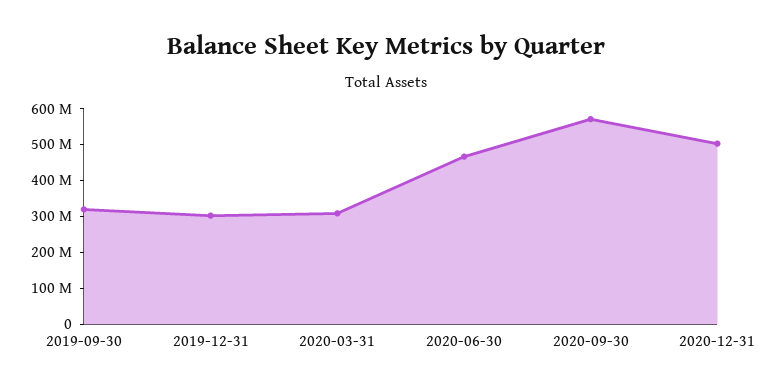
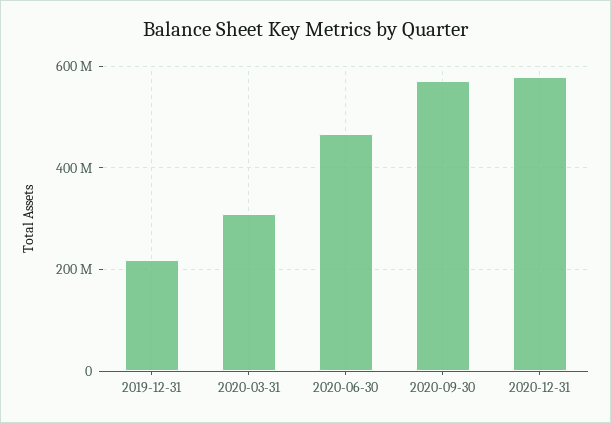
2019-09-30: 325000000 -> none
2019-12-31: 300000000 -> 220000000
2020-12-31: 500000000 -> 580000000

